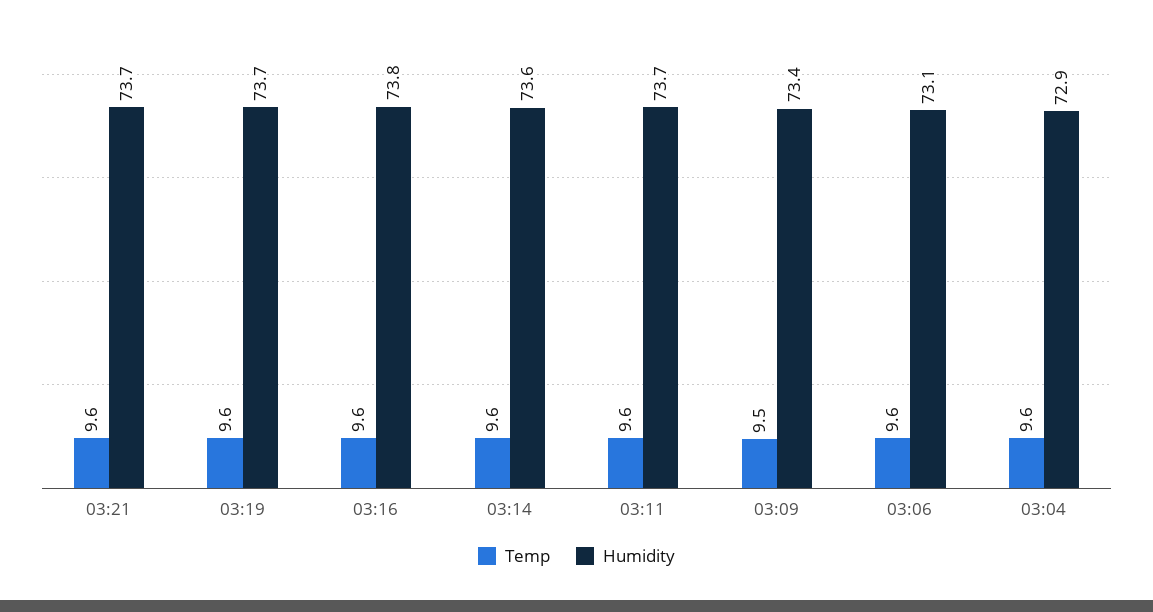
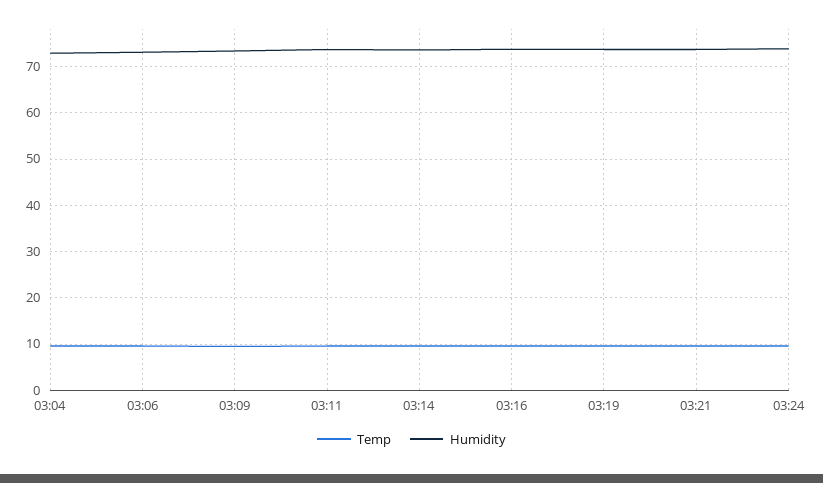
Temp, 03:24: none -> 10
Humidity, 03:24: none -> 74

